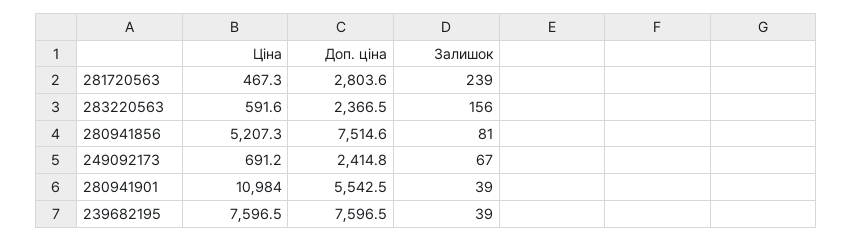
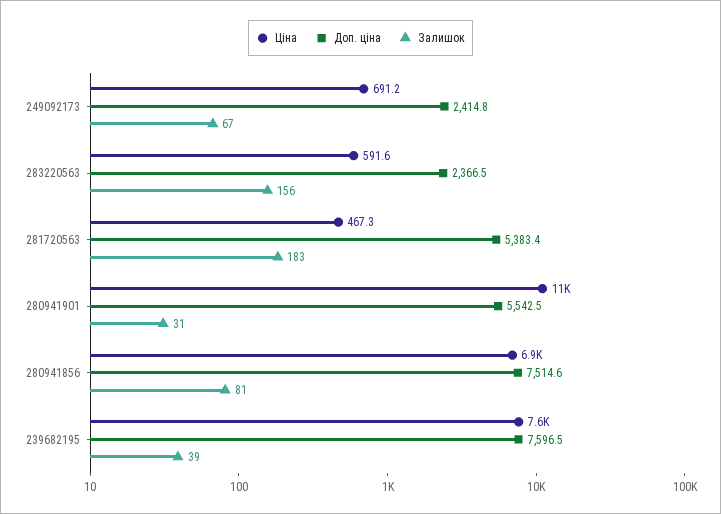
Доп. ціна, 281720563: 2803.6 -> 5383.4
Залишок, 281720563: 239 -> 183
Ціна, 280941856: 5207.3 -> 6900
Залишок, 280941901: 39 -> 31

